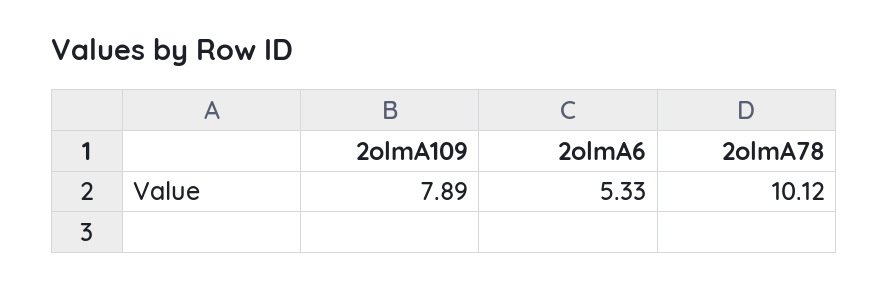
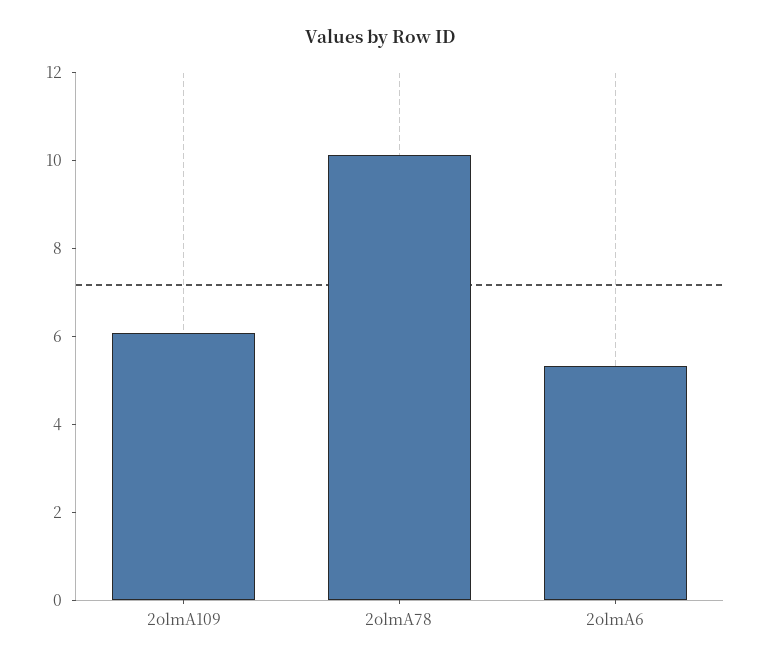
2olmA109: 7.89 -> 6

